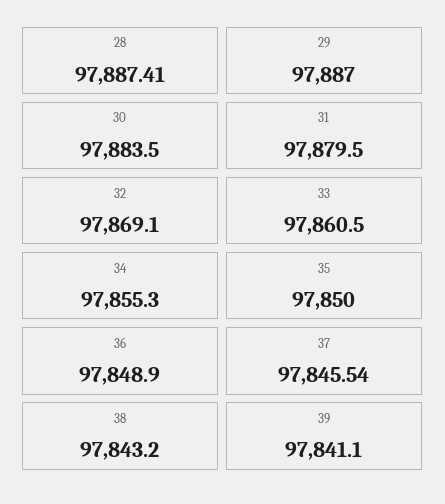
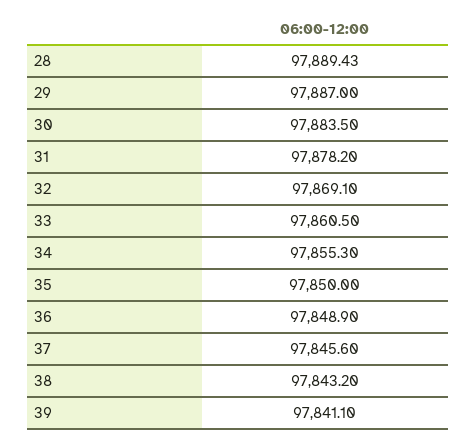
28: 97887.41 -> 97889.43
31: 97879.5 -> 97878.2
37: 97845.54 -> 97845.6

